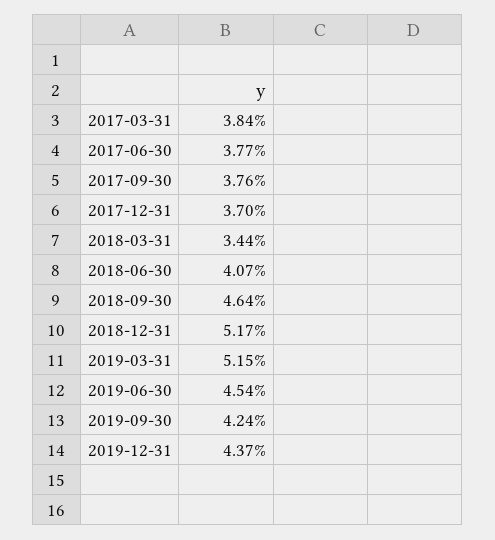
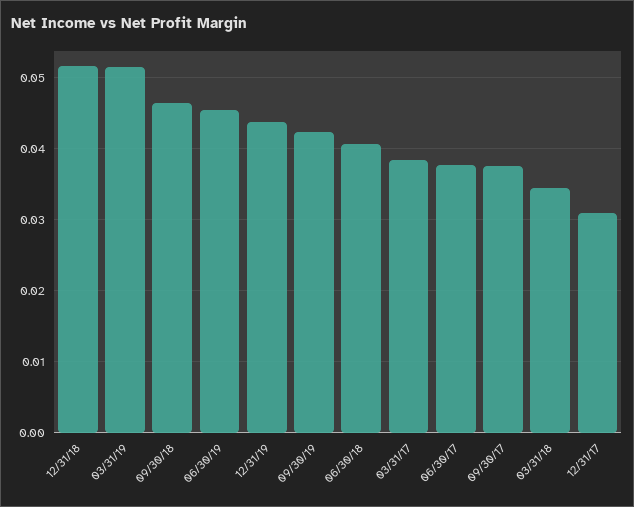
2017-12-31: 0.037 -> 0.031

